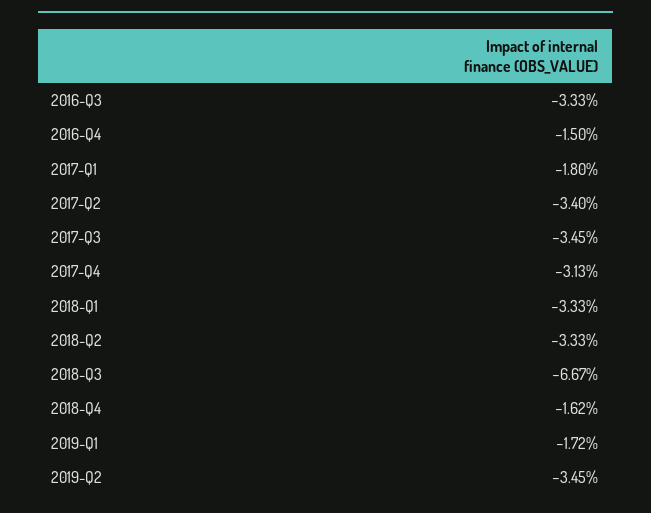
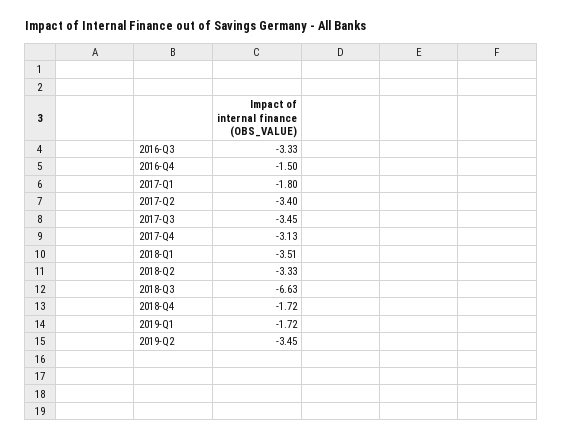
2018-Q1: -3.33 -> -3.51
2018-Q3: -6.67 -> -6.63
2018-Q4: -1.62 -> -1.72

